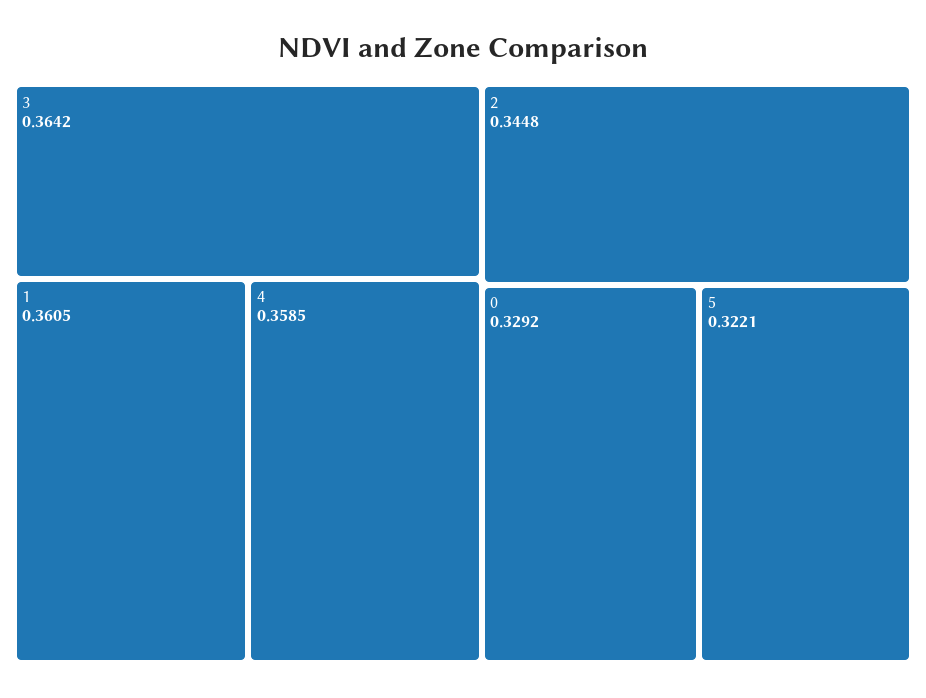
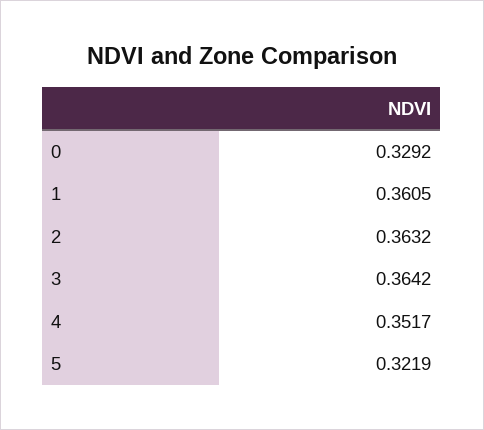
4: 0.3585 -> 0.3517
2: 0.3448 -> 0.3632
5: 0.3221 -> 0.3219

